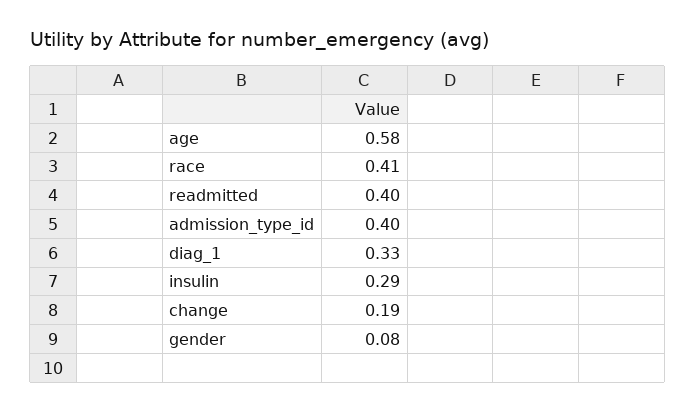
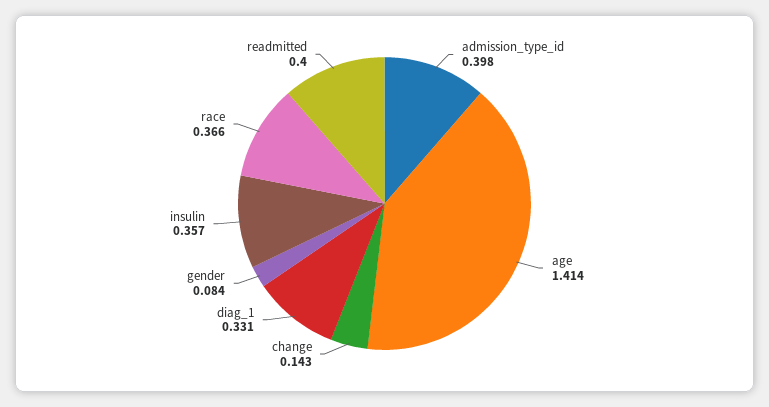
age: 0.58 -> 1.414
race: 0.41 -> 0.366
insulin: 0.29 -> 0.357
change: 0.19 -> 0.143

